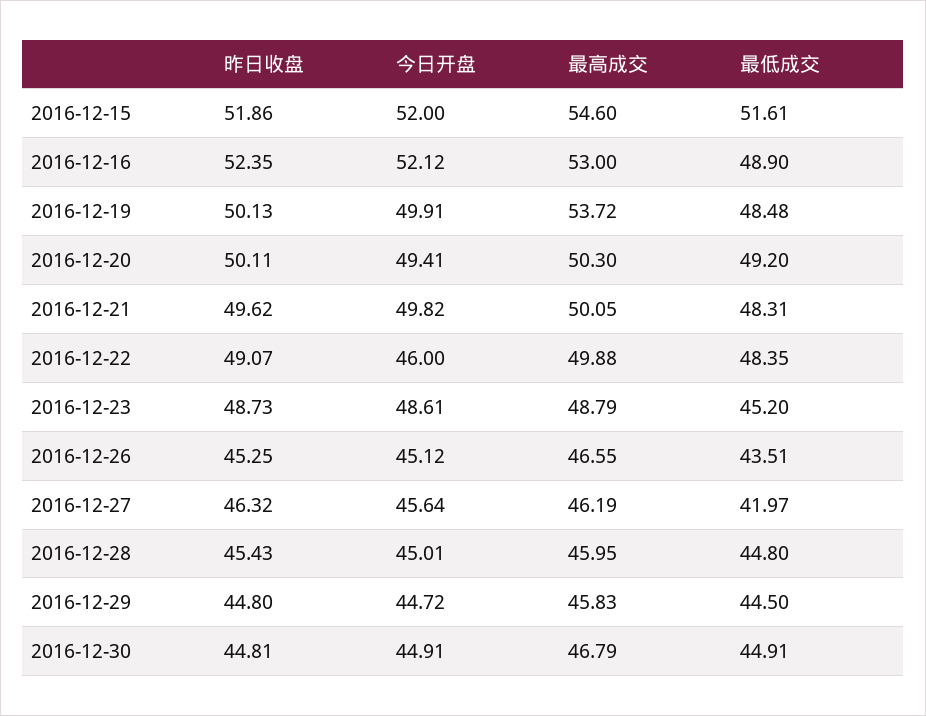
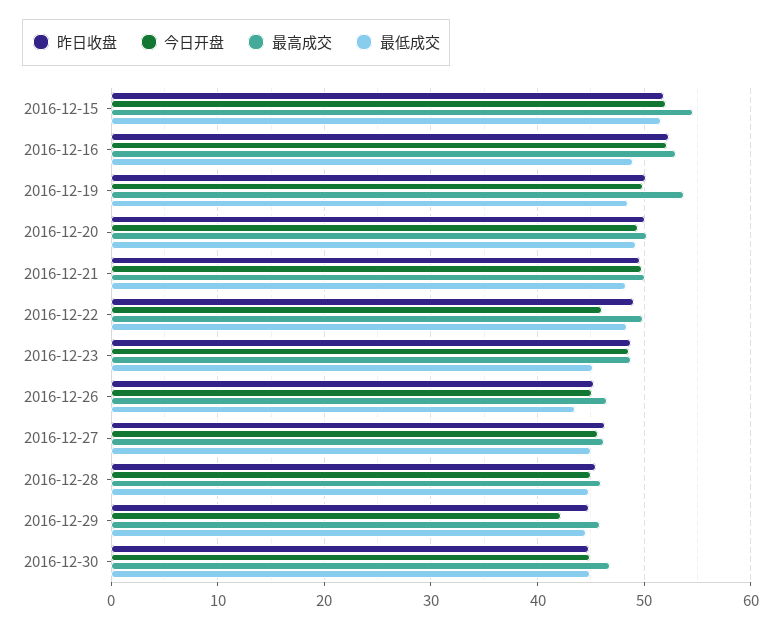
最低成交, 2016-12-27: 41.97 -> 45
今日开盘, 2016-12-29: 44.72 -> 42

